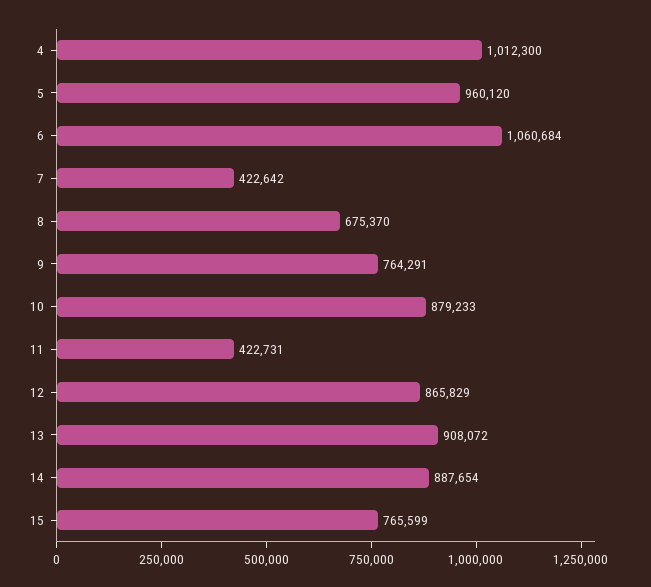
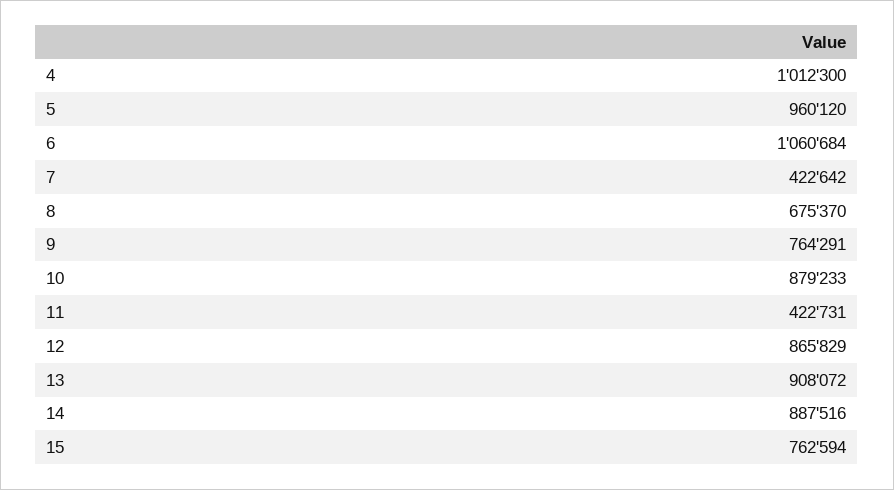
14: 887654 -> 887516
15: 765599 -> 762594

